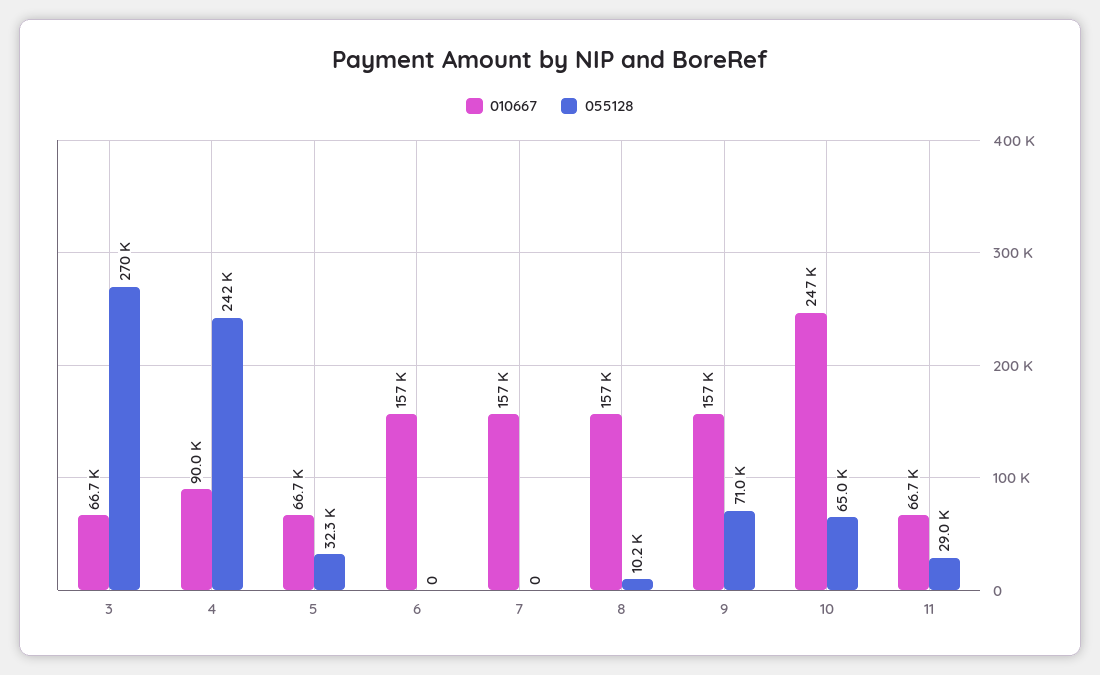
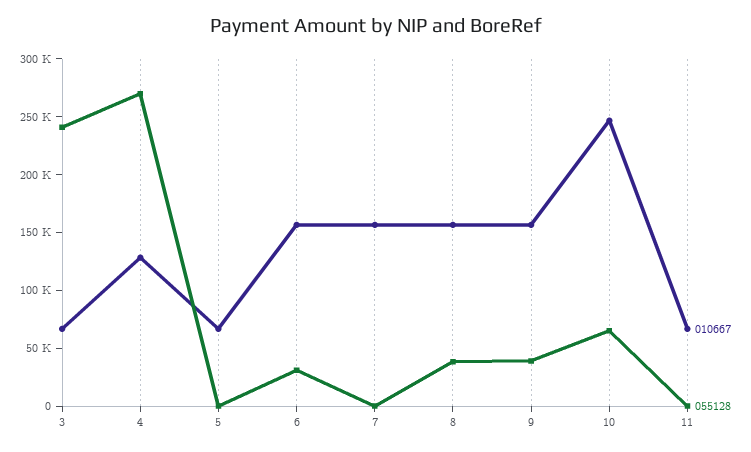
055128, 3: 270000 -> 240000
010667, 4: 90000 -> 130000
055128, 4: 242000 -> 270000
055128, 5: 32300 -> 0
055128, 6: 0 -> 30000
055128, 8: 10200 -> 40000
055128, 9: 71000 -> 40000
055128, 11: 29000 -> 0

